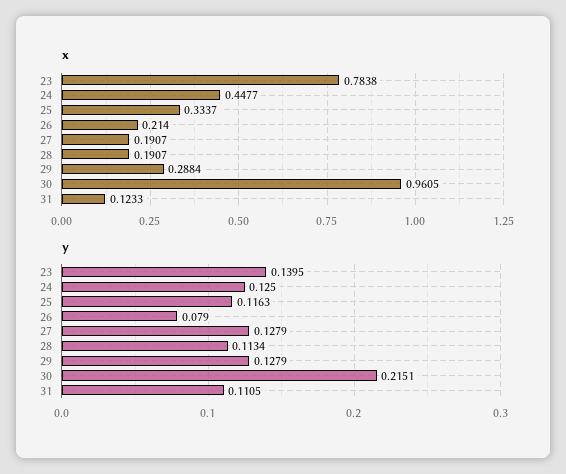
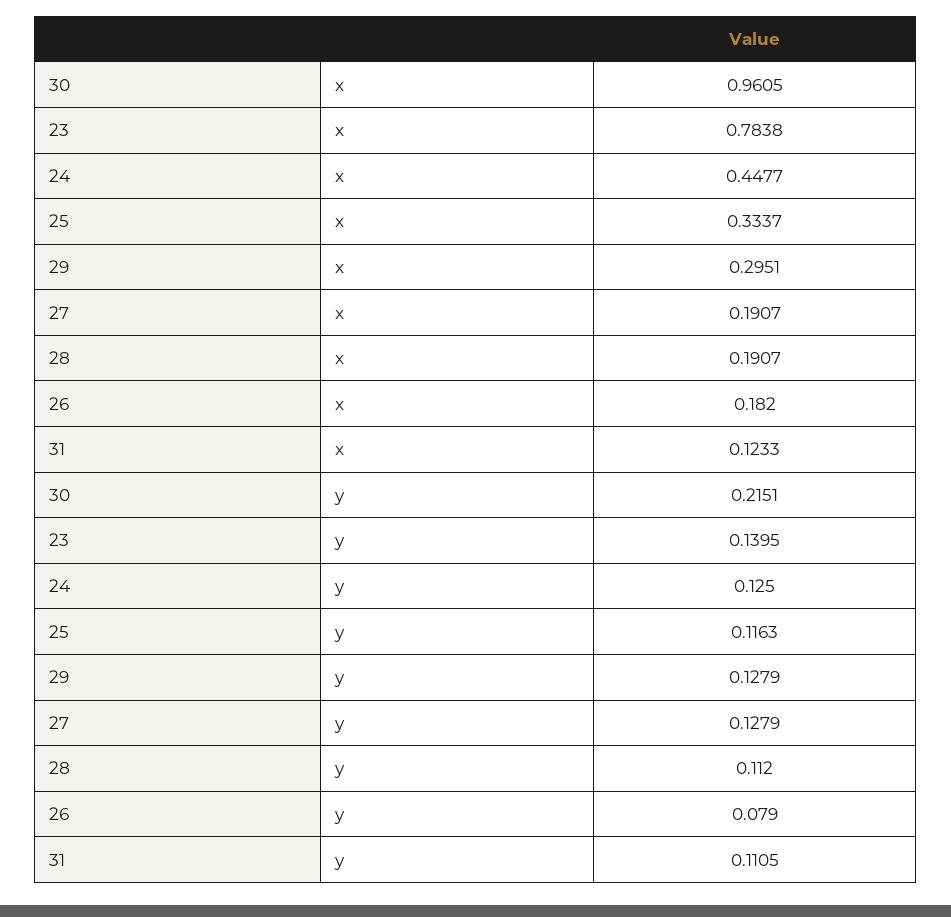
x, 26: 0.214 -> 0.182
x, 29: 0.2884 -> 0.2951
y, 28: 0.1134 -> 0.112

